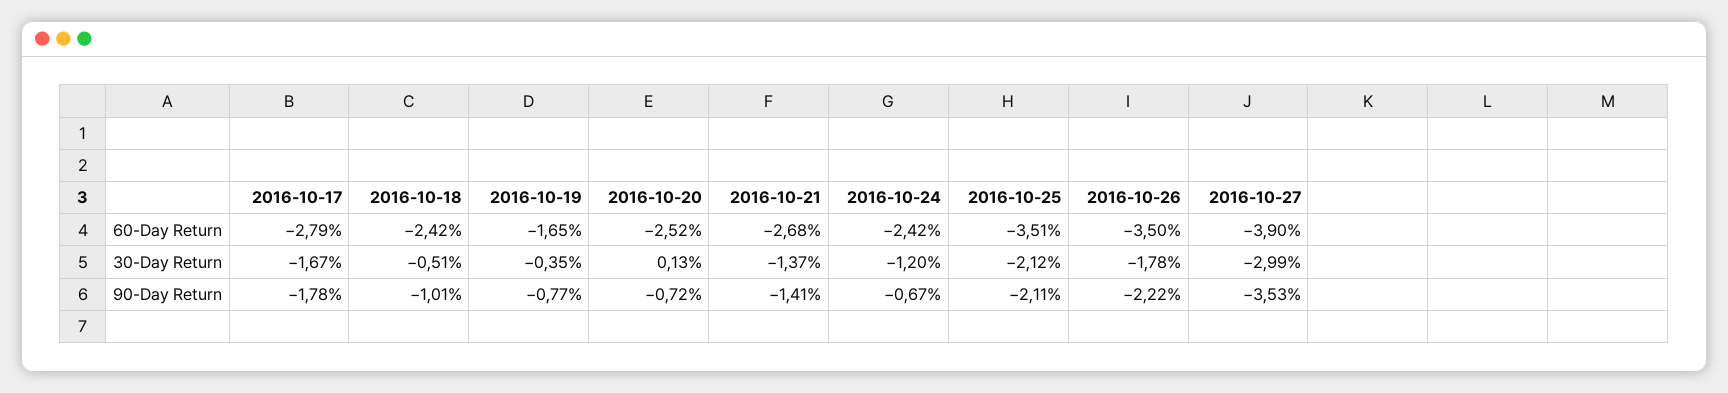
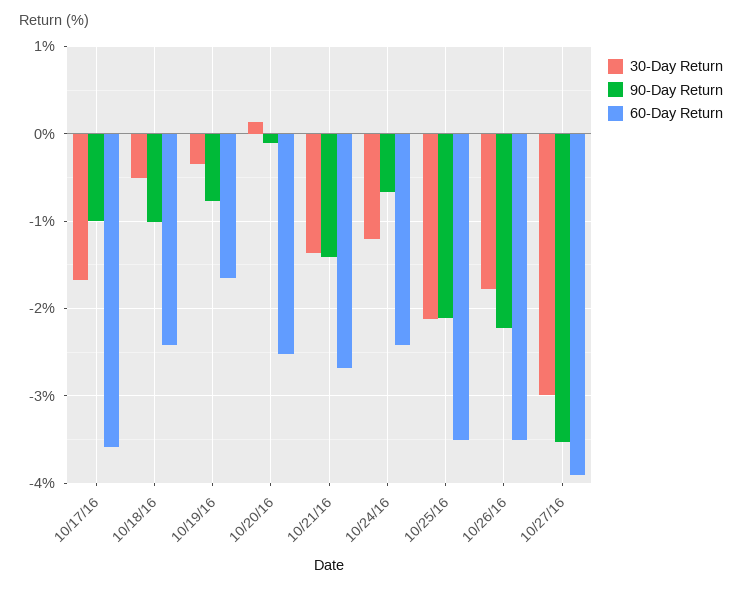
60-Day Return, 2016-10-17: -2.79 -> -3.6
90-Day Return, 2016-10-17: -1.78 -> -1
90-Day Return, 2016-10-20: -0.72 -> -0.1

